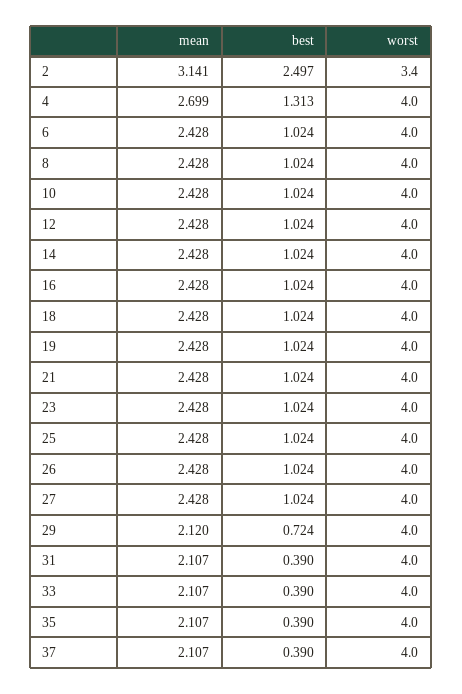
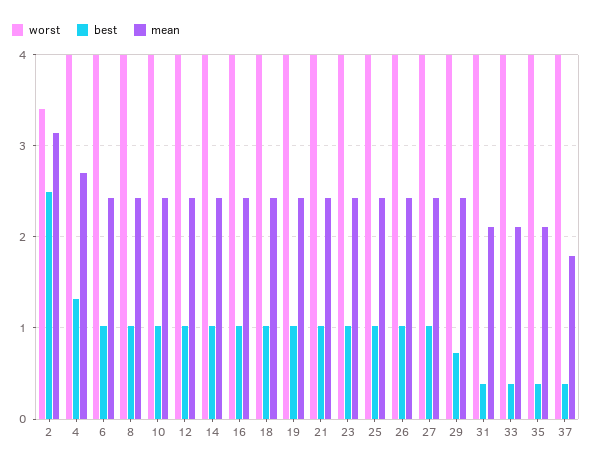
mean, 29: 2.12 -> 2.4
mean, 37: 2.107 -> 1.8

